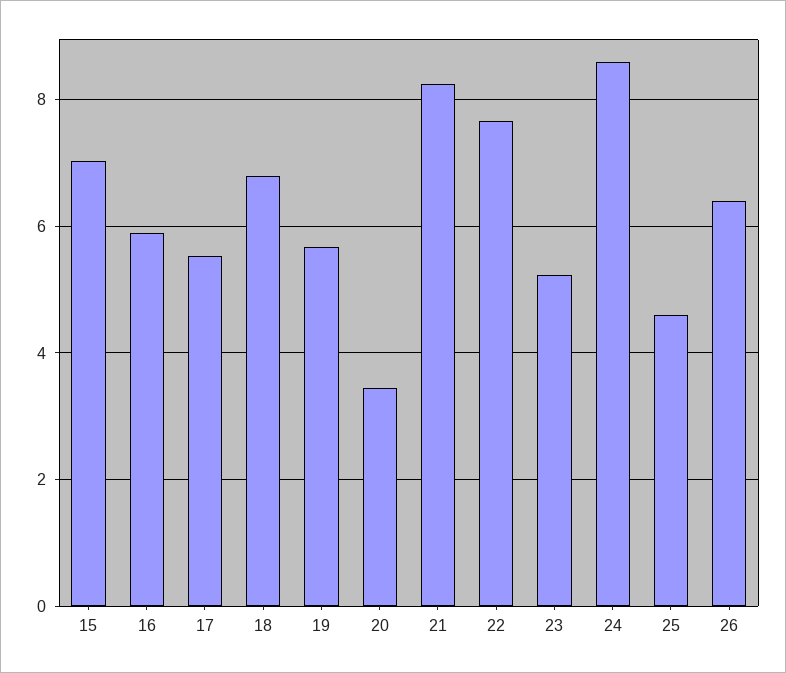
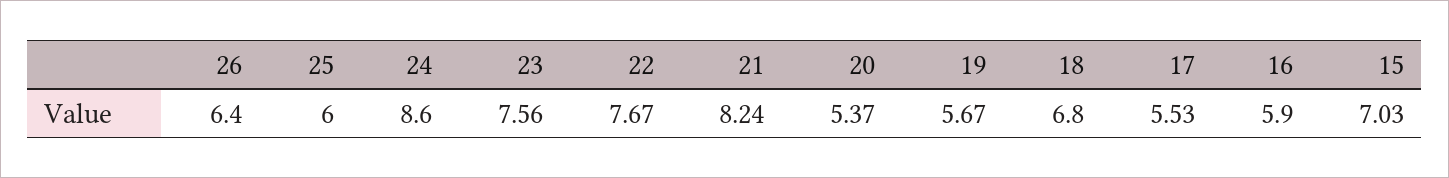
20: 3.4 -> 5.37
23: 5.2 -> 7.56
25: 4.6 -> 6

